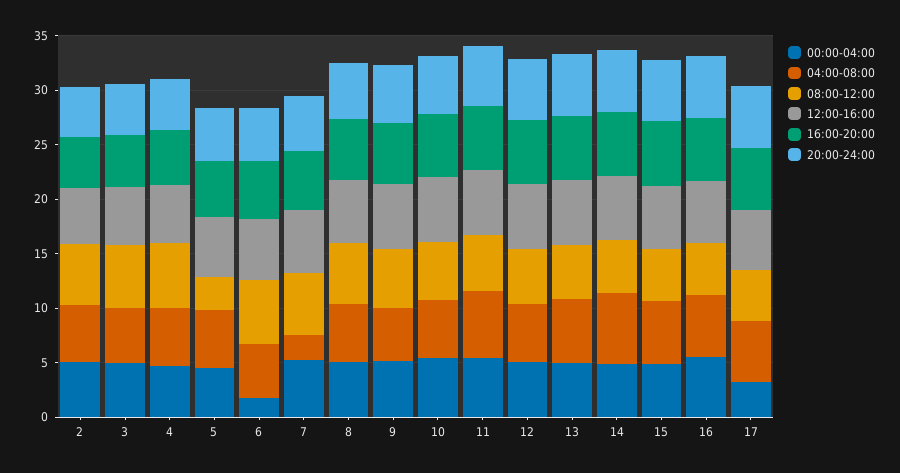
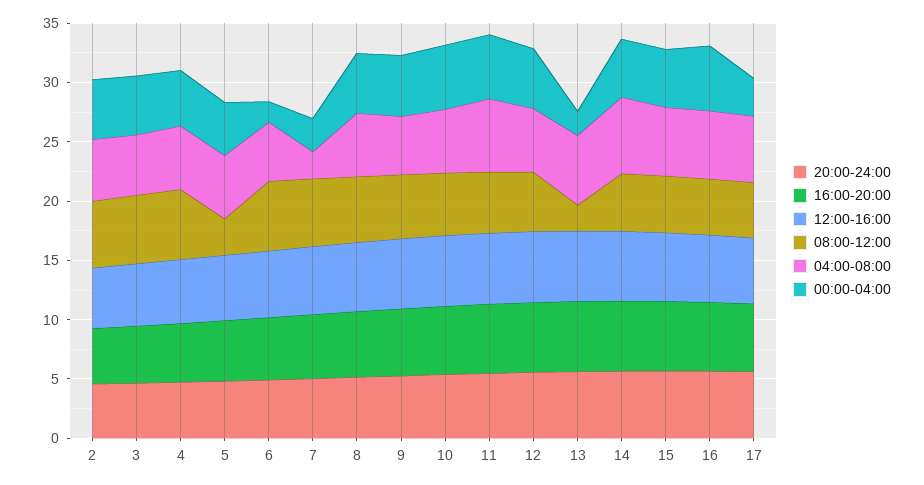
00:00-04:00, 7: 5 -> 3
00:00-04:00, 13: 5 -> 2
08:00-12:00, 13: 5 -> 2

